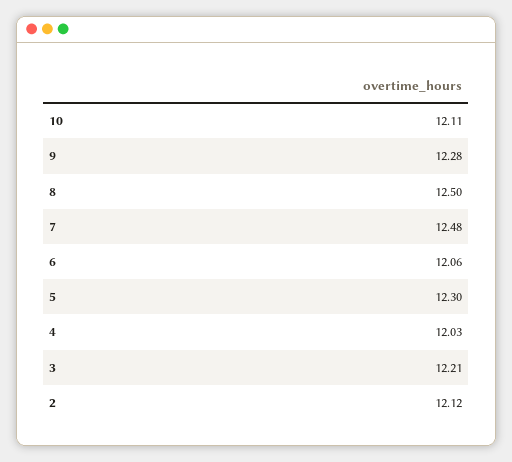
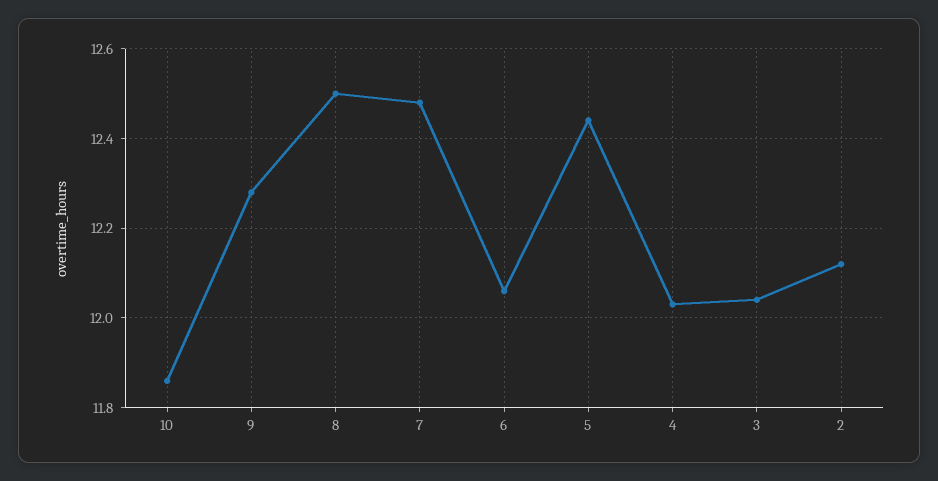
10: 12.11 -> 11.85
5: 12.3 -> 12.45
3: 12.21 -> 12.05

